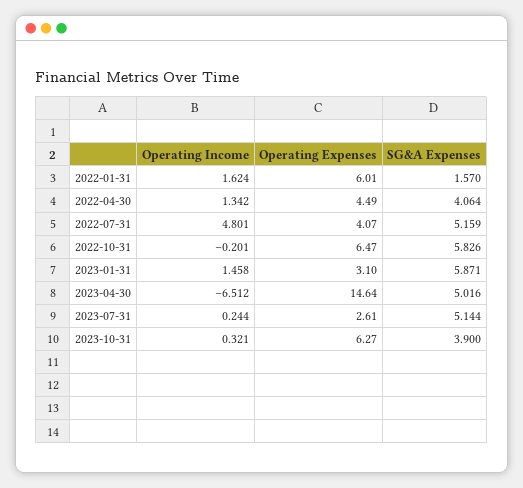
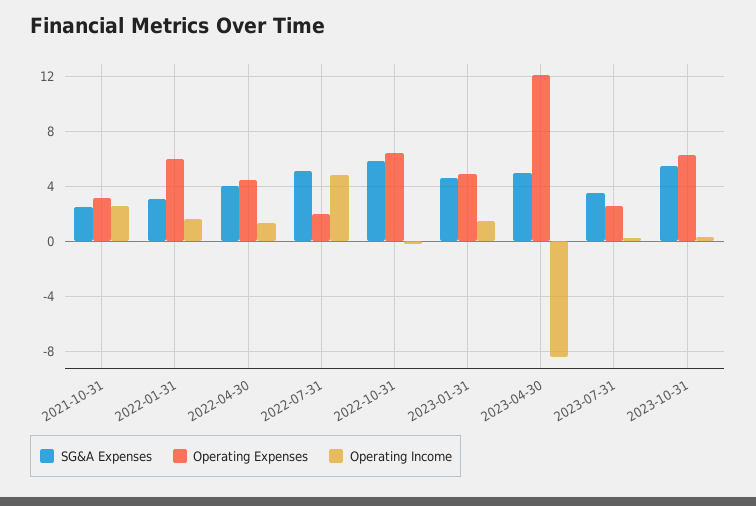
SG&A Expenses, 2022-01-31: 1.57 -> 3
Operating Expenses, 2022-07-31: 4.07 -> 2
Operating Expenses, 2023-01-31: 3.1 -> 5
SG&A Expenses, 2023-01-31: 5.871 -> 4.5
Operating Income, 2023-04-30: -6.512 -> -8.5
Operating Expenses, 2023-04-30: 14.64 -> 12
SG&A Expenses, 2023-07-31: 5.144 -> 3.5
SG&A Expenses, 2023-10-31: 3.9 -> 5.5
SG&A Expenses, 2021-10-31: none -> 2.5
Operating Expenses, 2021-10-31: none -> 3
Operating Income, 2021-10-31: none -> 2.5

